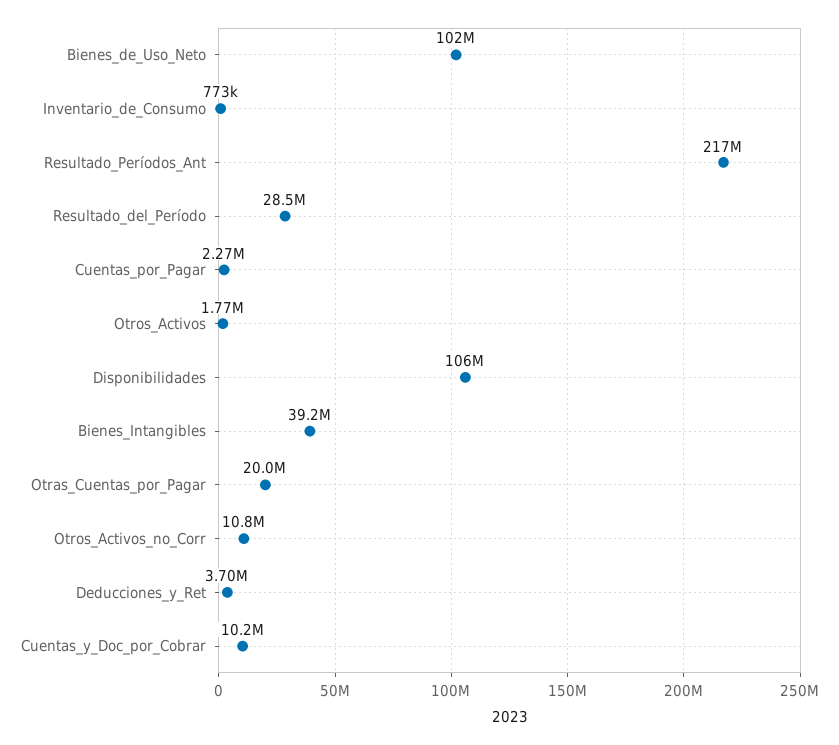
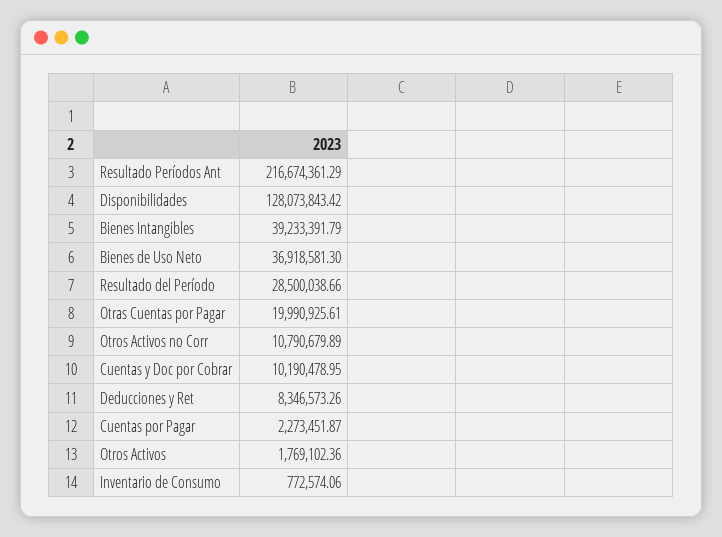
Bienes_de_Uso_Neto: 102000000 -> 36918581.3
Disponibilidades: 106000000 -> 128073843.42
Deducciones_y_Ret: 3700000 -> 8346573.26

